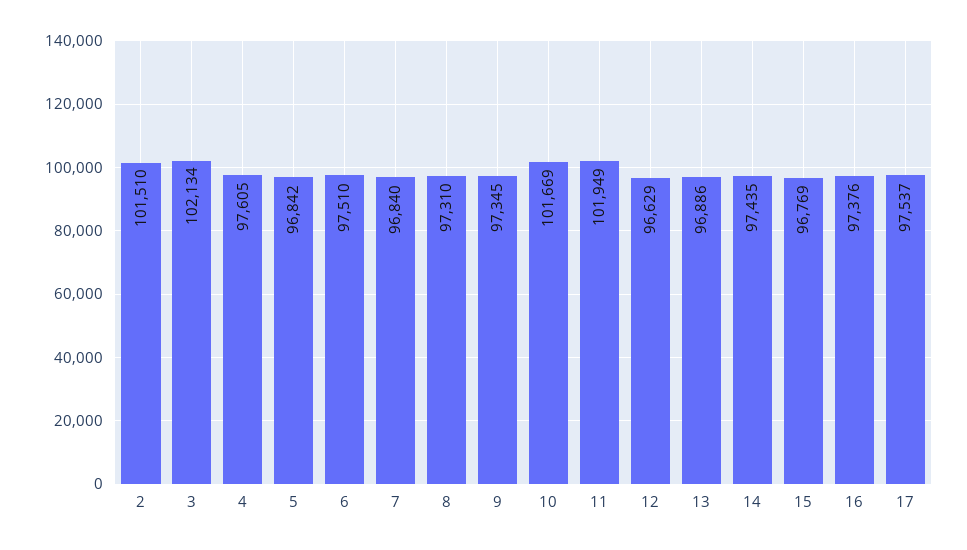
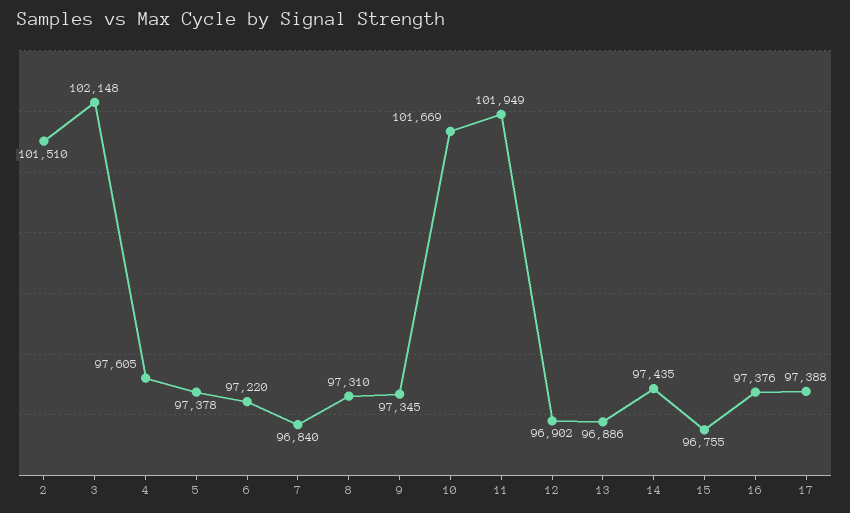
3: 102134 -> 102148
5: 96842 -> 97378
6: 97510 -> 97220
12: 96629 -> 96902
15: 96769 -> 96755
17: 97537 -> 97388

